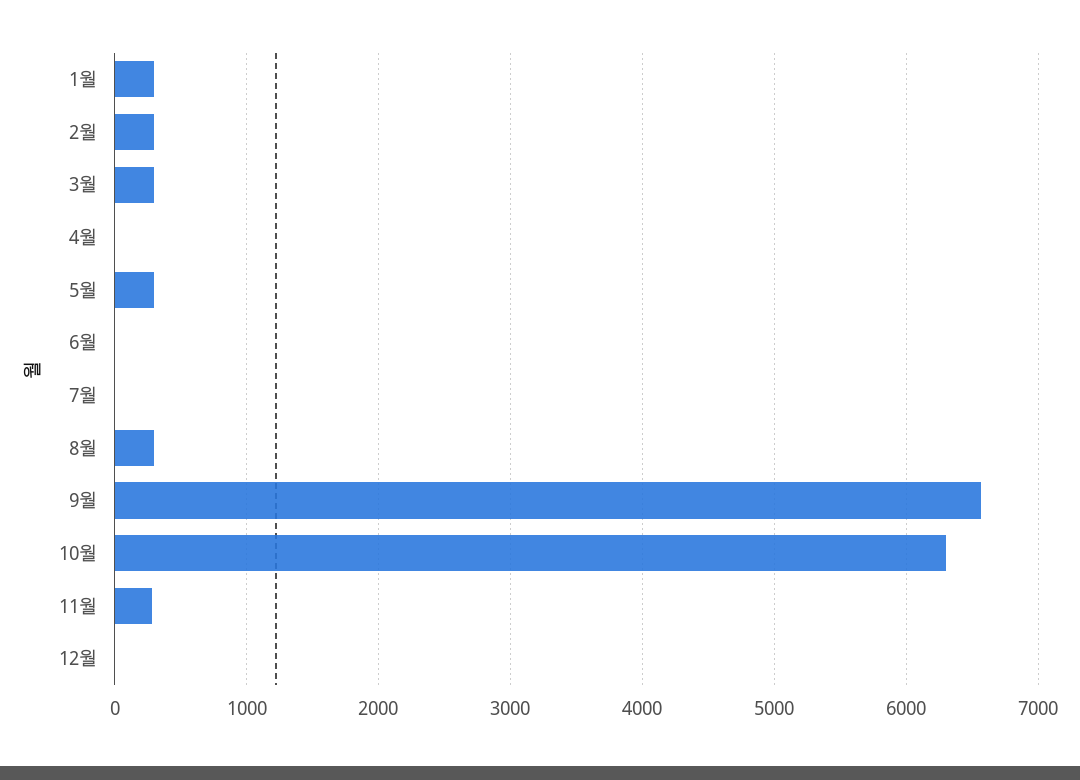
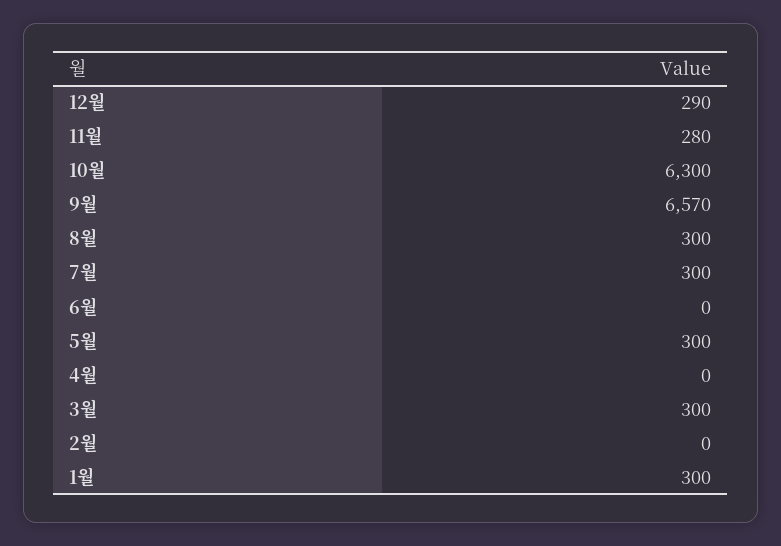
2월: 300 -> 0
7월: 0 -> 300
12월: 0 -> 290

